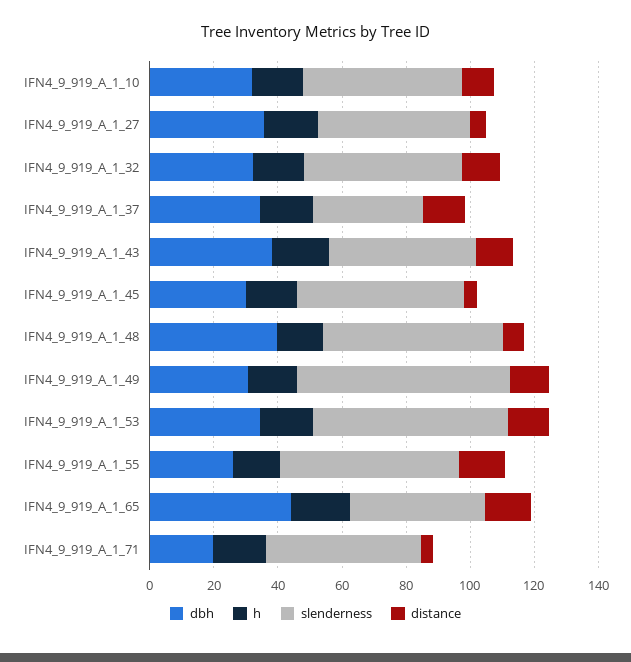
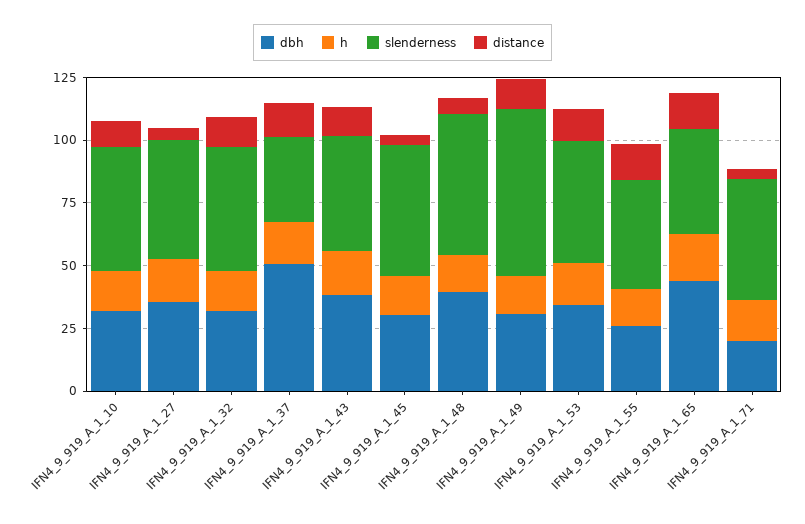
dbh, IFN4_9_919_A_1_37: 35 -> 50
slenderness, IFN4_9_919_A_1_53: 60 -> 50
slenderness, IFN4_9_919_A_1_55: 55 -> 45

